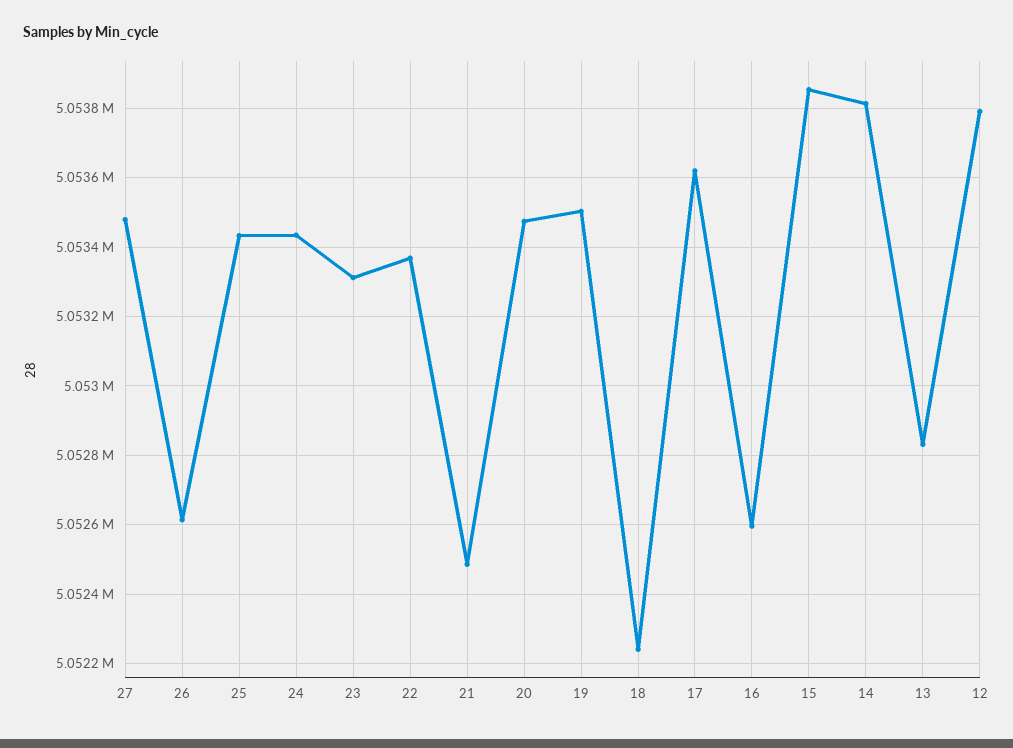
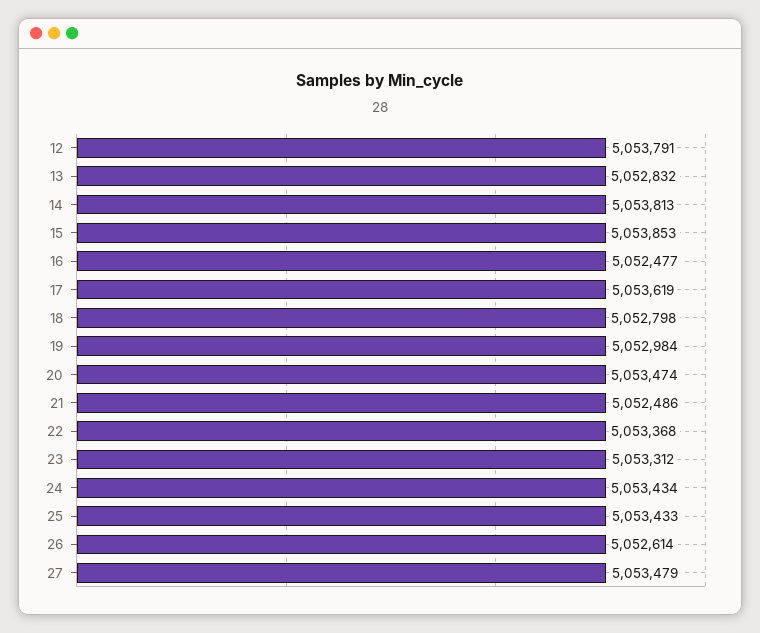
19: 5053500 -> 5052984
18: 5052240 -> 5052798
16: 5052600 -> 5052477

